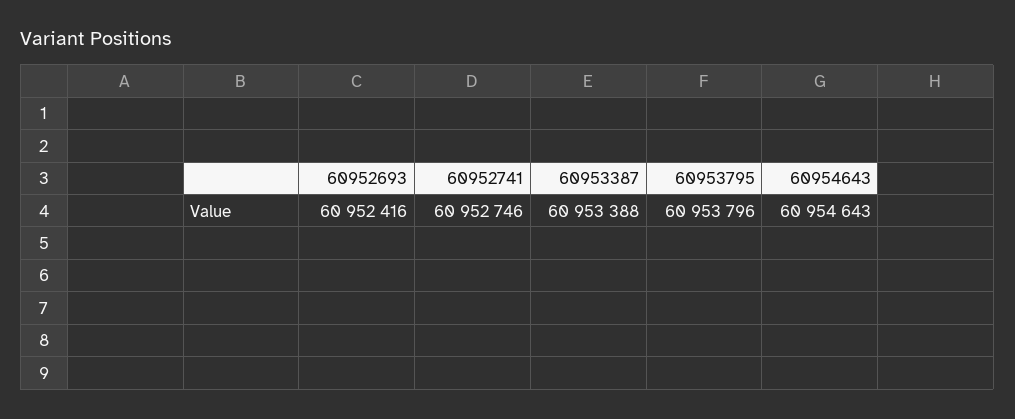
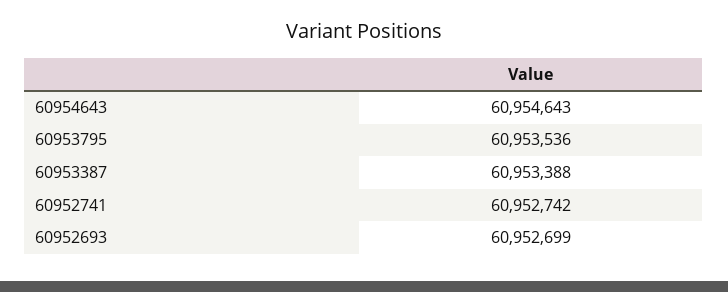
60952693: 60952416 -> 60952699
60952741: 60952746 -> 60952742
60953795: 60953796 -> 60953536

